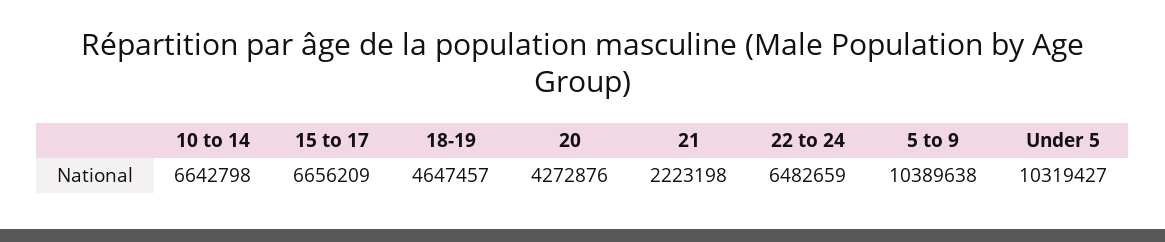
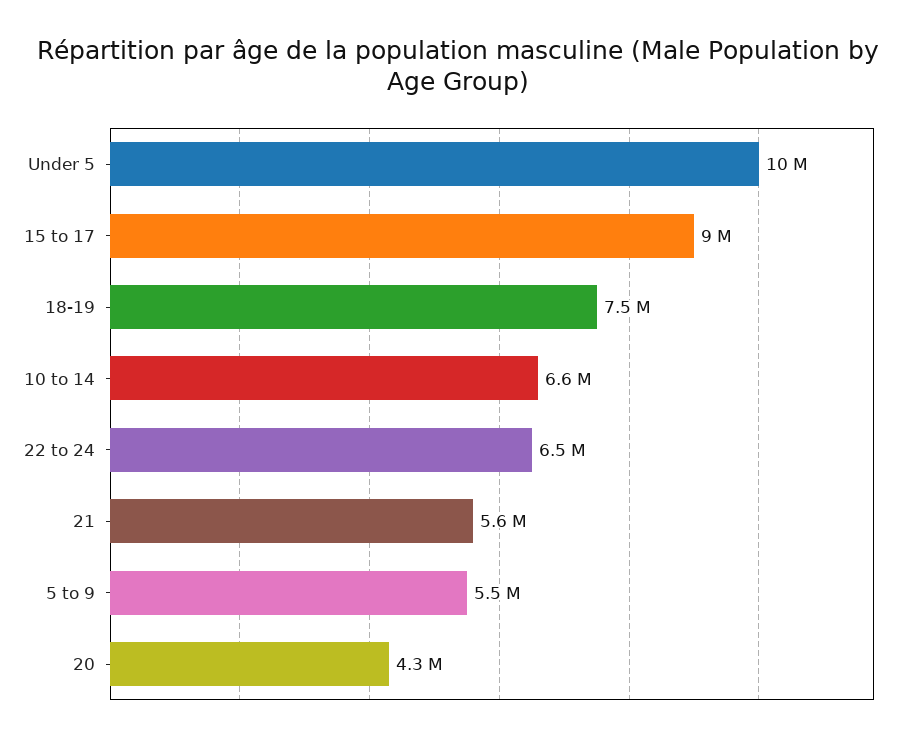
15 to 17: 6656209 -> 9000000
18-19: 4647457 -> 7500000
21: 2223198 -> 5600000
5 to 9: 10389638 -> 5500000

